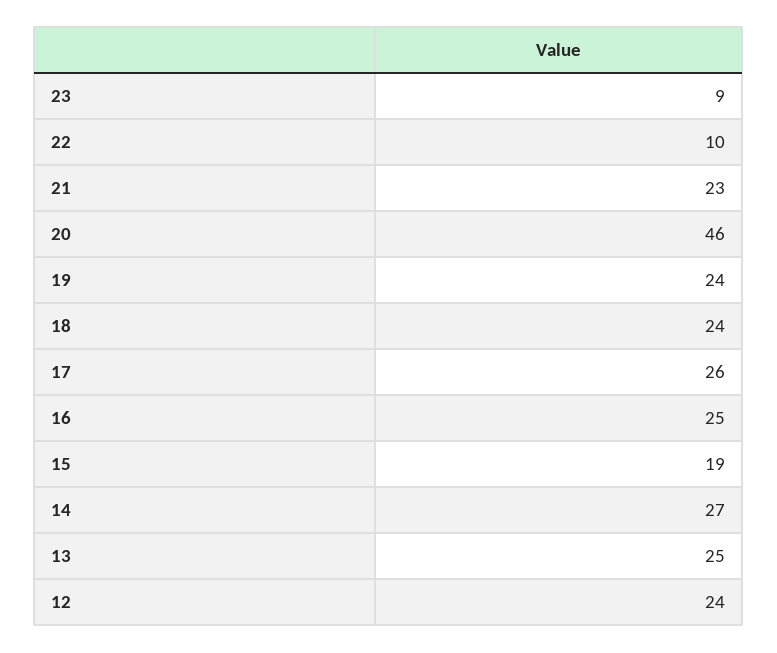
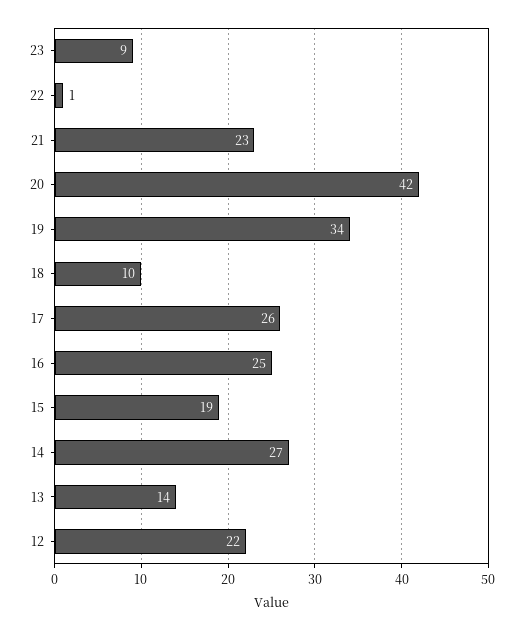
22: 10 -> 1
20: 46 -> 42
19: 24 -> 34
18: 24 -> 10
13: 25 -> 14
12: 24 -> 22

